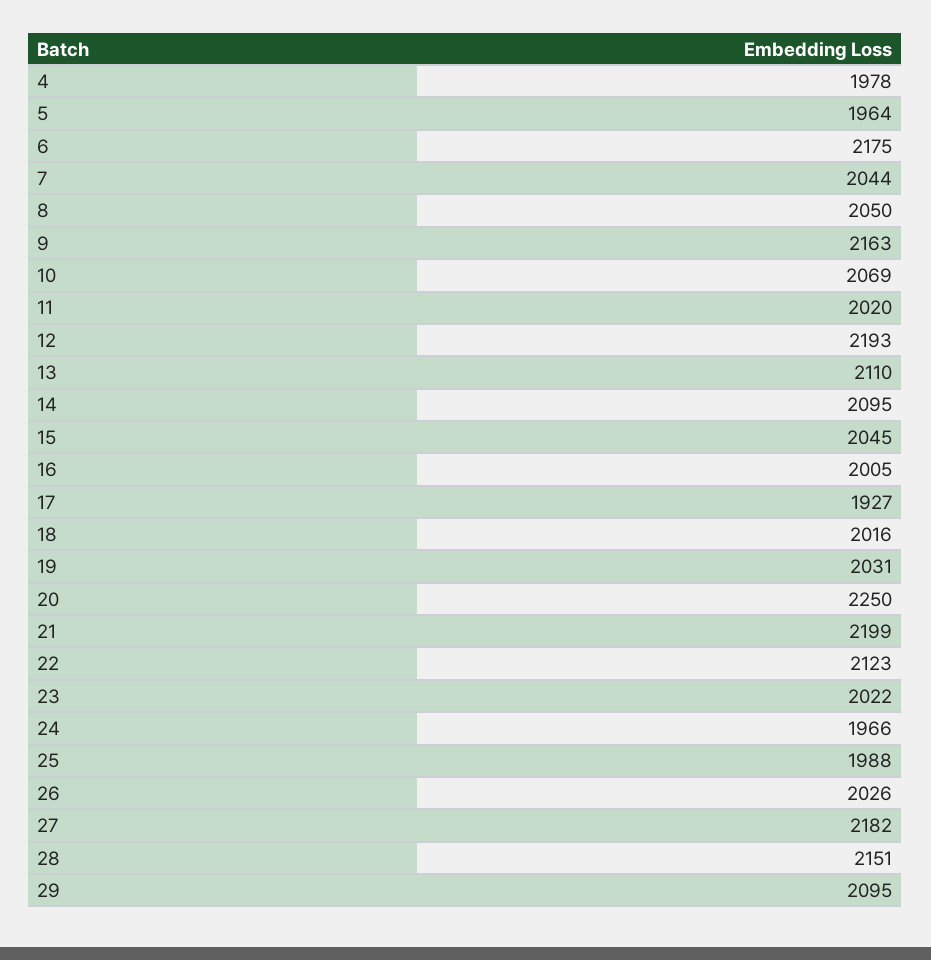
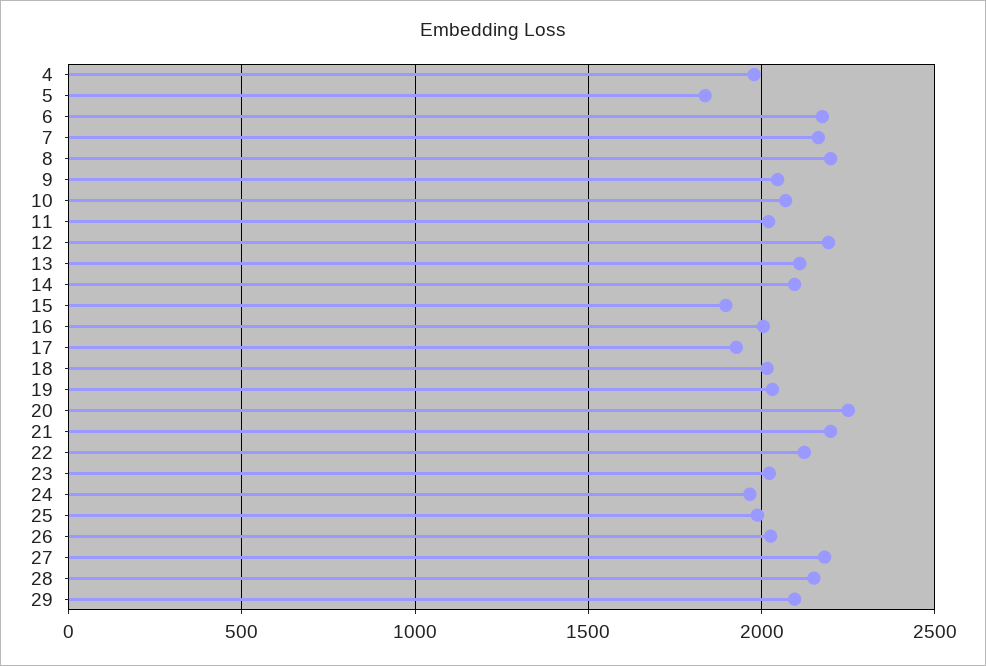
5: 1964 -> 1850
7: 2044 -> 2150
8: 2050 -> 2200
9: 2163 -> 2050
15: 2045 -> 1900

